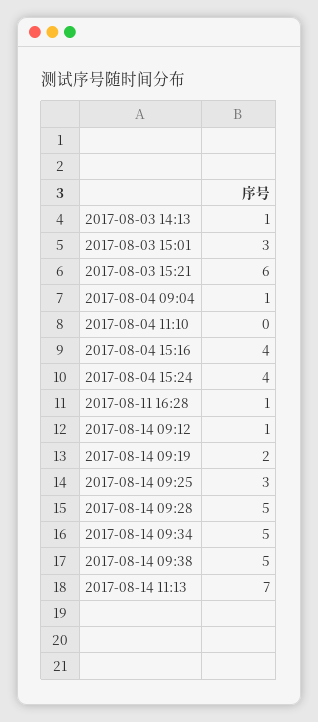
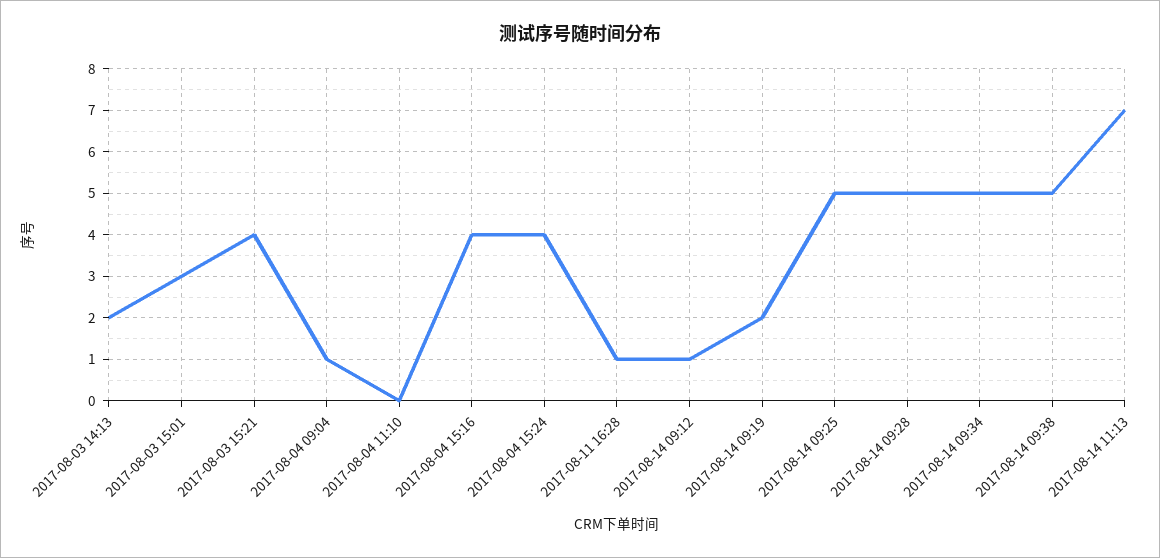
2017-08-03 14:13: 1 -> 2
2017-08-03 15:21: 6 -> 4
2017-08-14 09:25: 3 -> 5

